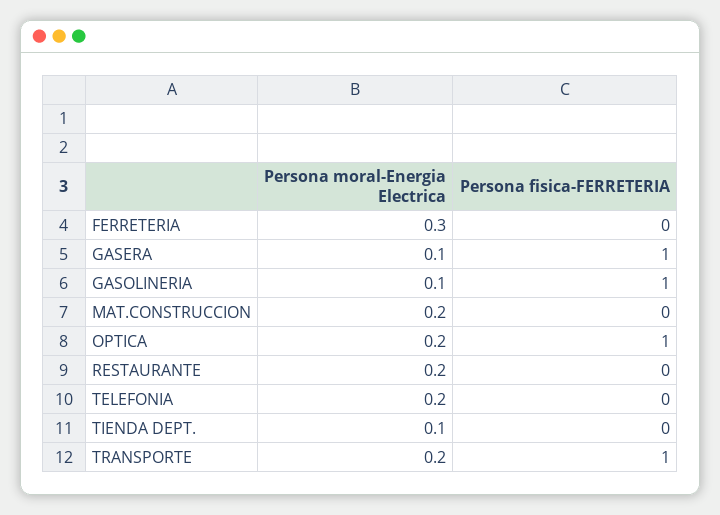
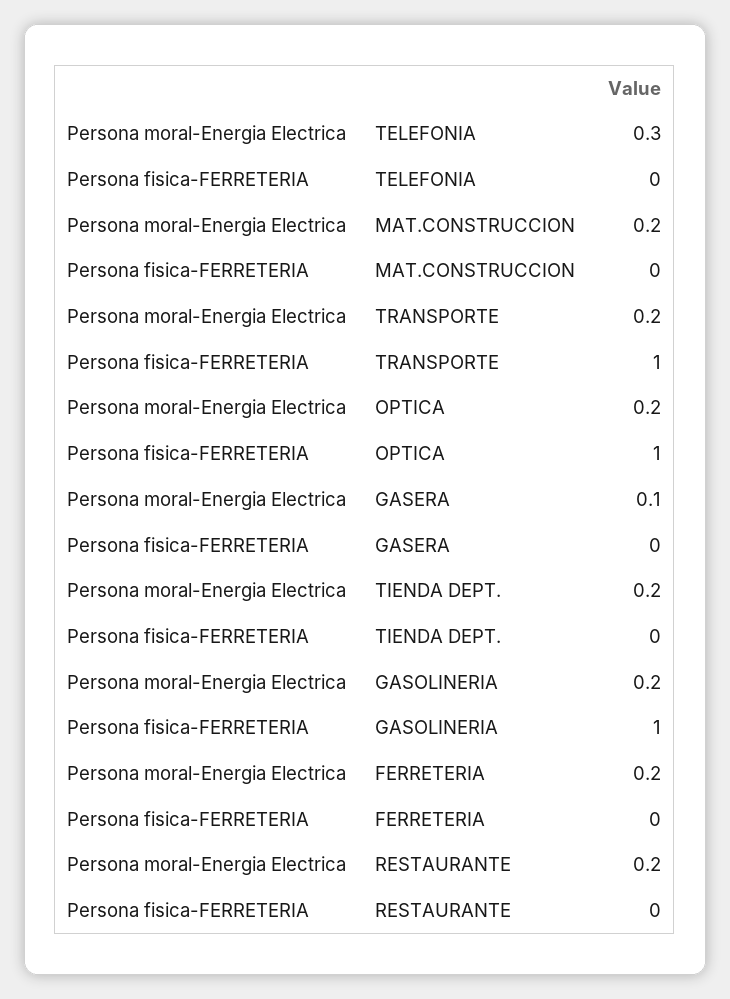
Persona moral-Energia Electrica, FERRETERIA: 0.3 -> 0.2
Persona fisica-FERRETERIA, GASERA: 1 -> 0
Persona moral-Energia Electrica, GASOLINERIA: 0.1 -> 0.2
Persona moral-Energia Electrica, TELEFONIA: 0.2 -> 0.3
Persona moral-Energia Electrica, TIENDA DEPT.: 0.1 -> 0.2

